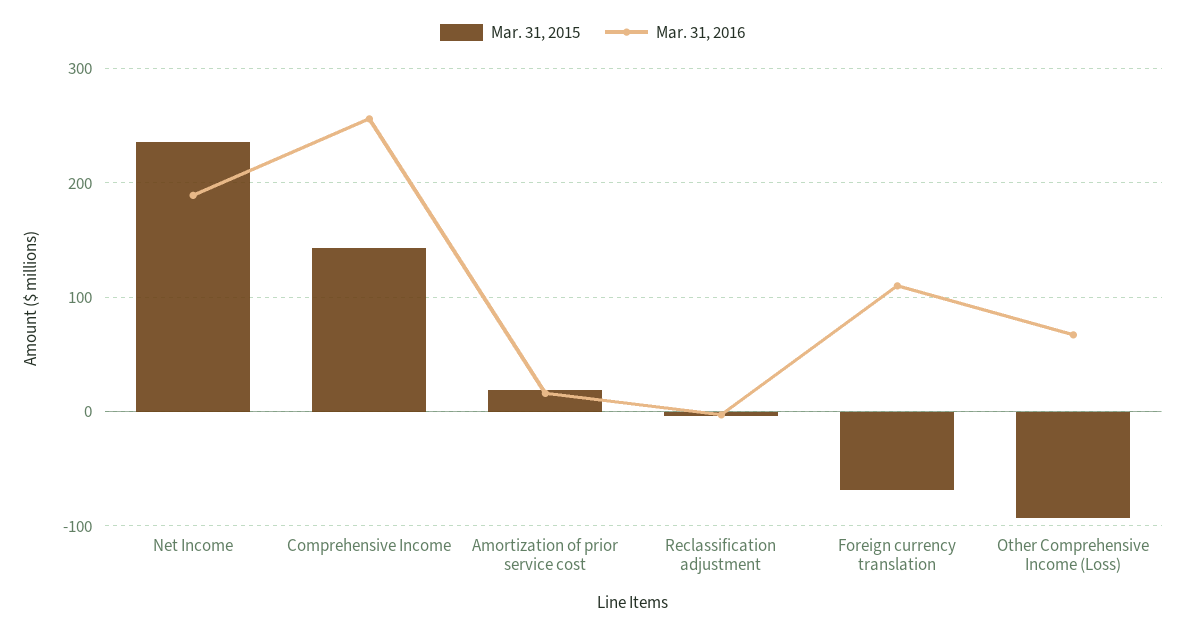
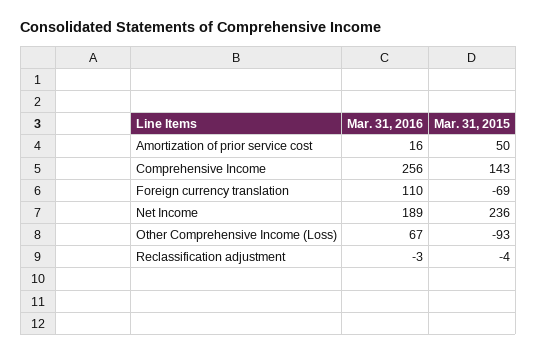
Mar. 31, 2015, Amortization of prior service cost: 20 -> 50

